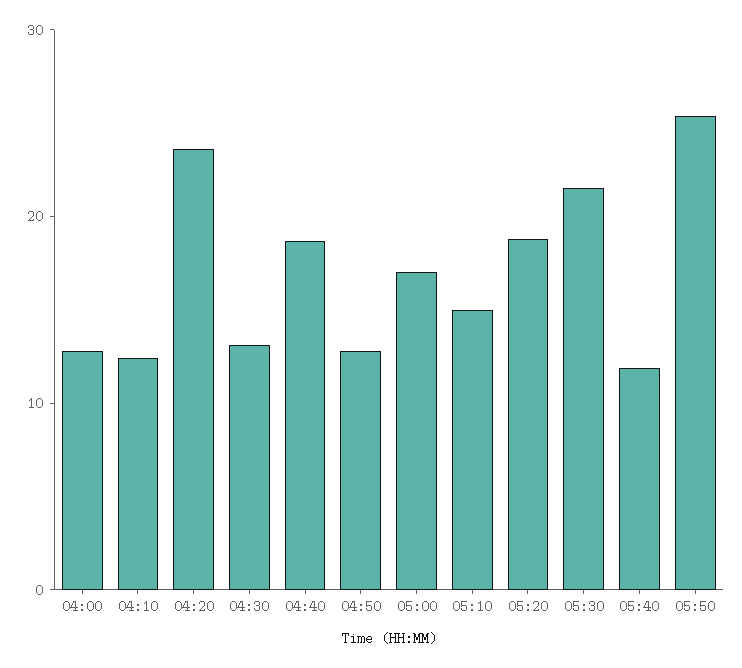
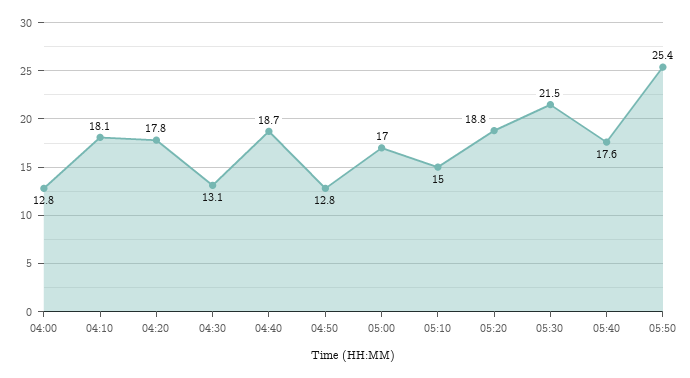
04:10: 12 -> 18.1
04:20: 24 -> 17.8
05:40: 12 -> 17.6

